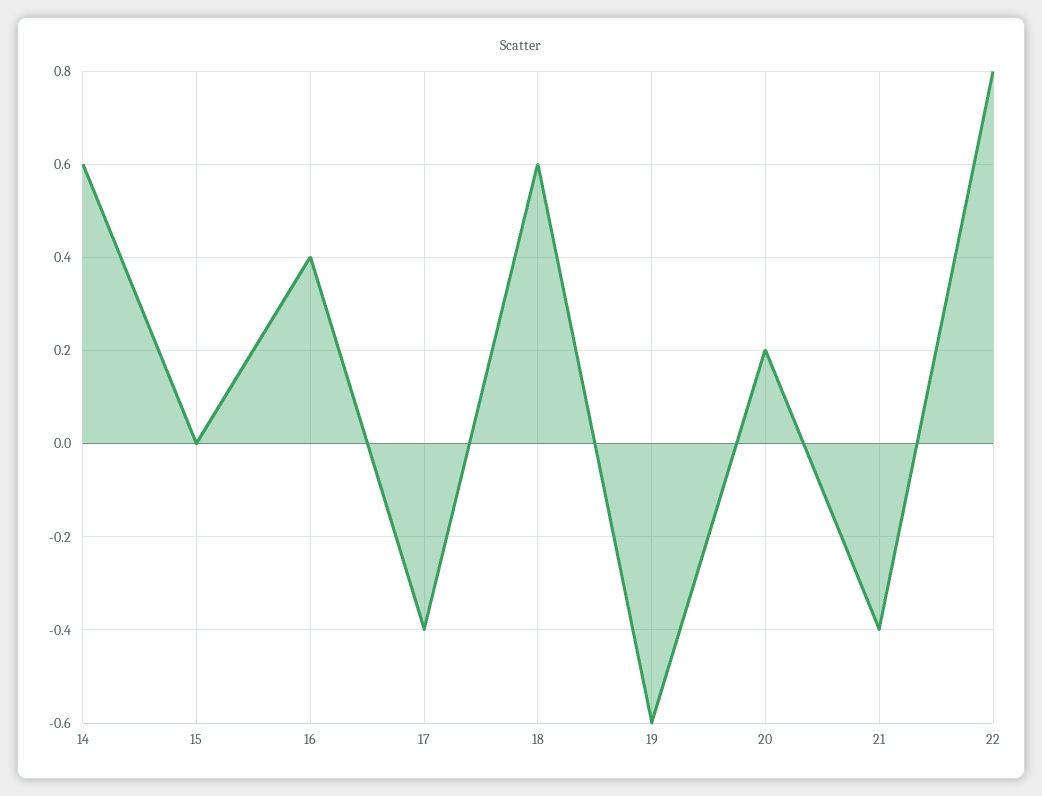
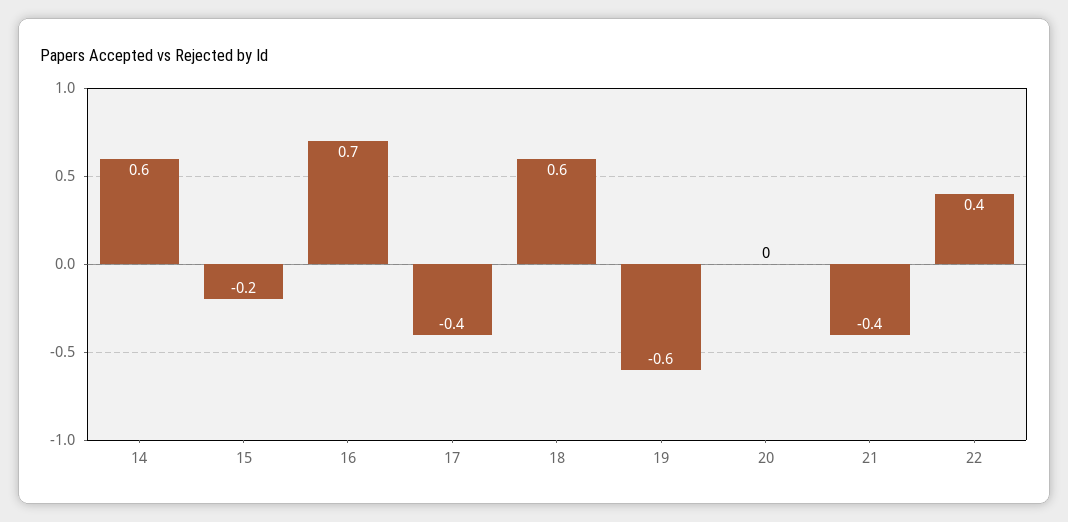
15: 0 -> -0.2
16: 0.4 -> 0.7
20: 0.2 -> 0
22: 0.8 -> 0.4

